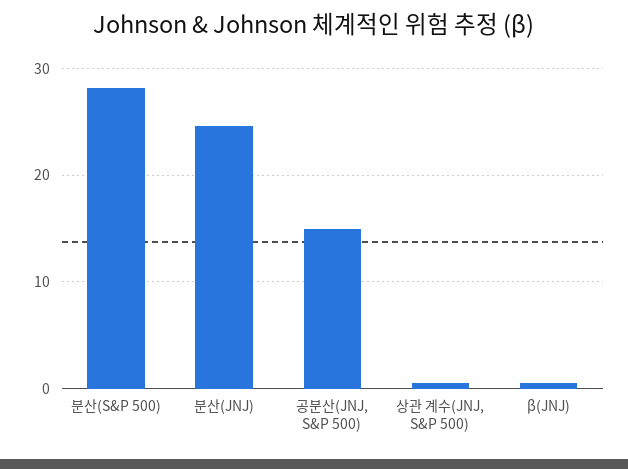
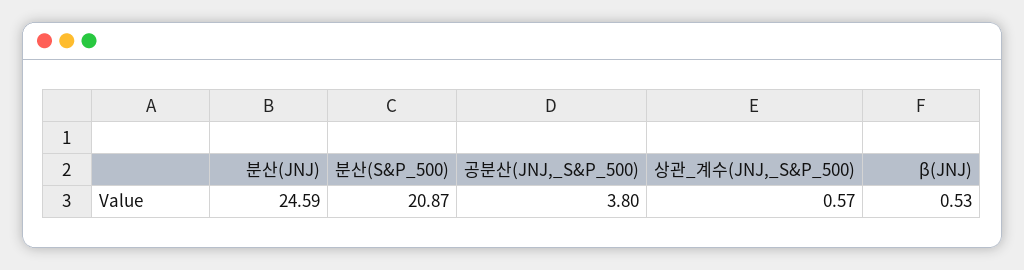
분산(S&P 500): 28 -> 20.87
공분산(JNJ, S&P 500): 15 -> 3.8

